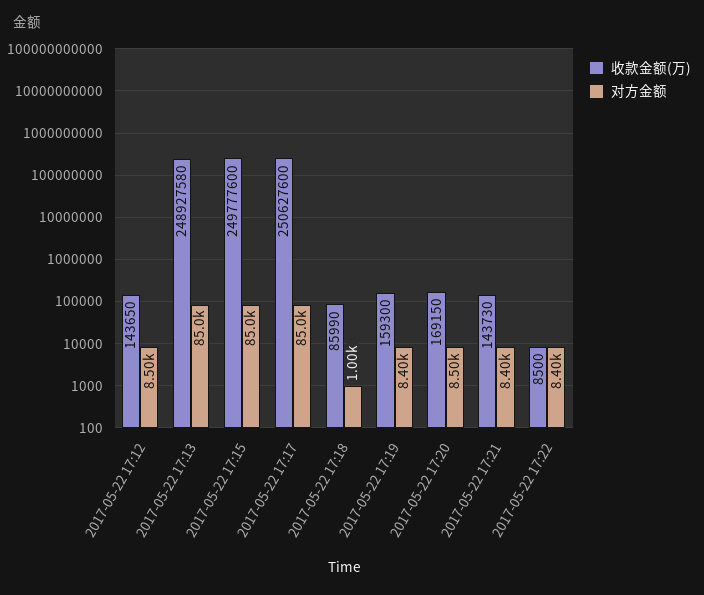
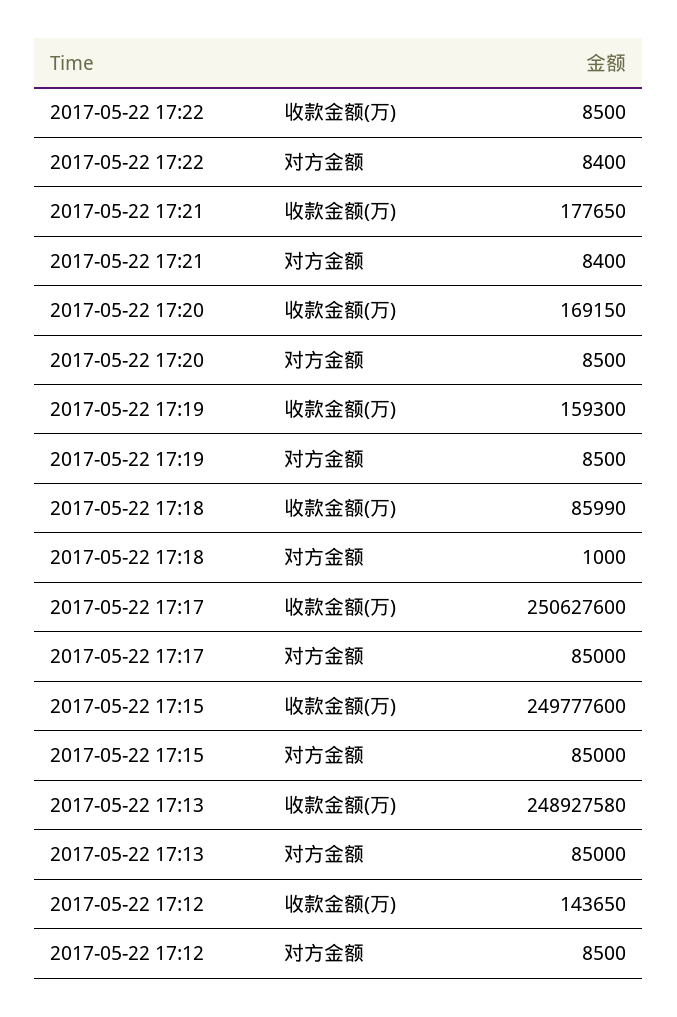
对方金额, 2017-05-22 17:19: 8400 -> 8500
收款金额(万), 2017-05-22 17:21: 143730 -> 177650

